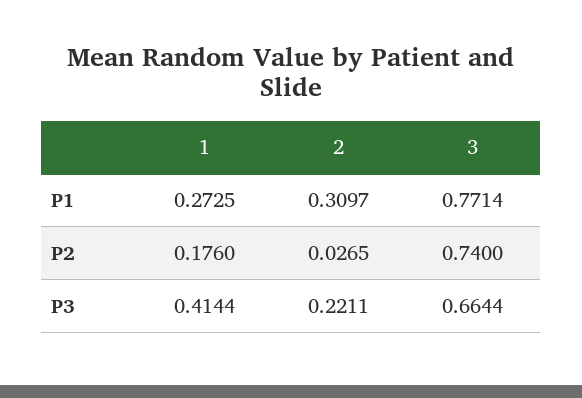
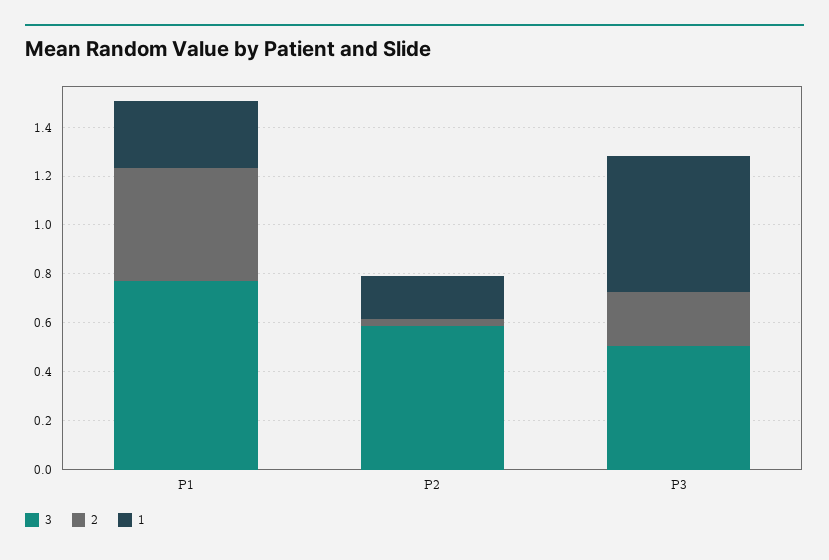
2, P1: 0.3097 -> 0.45
3, P2: 0.74 -> 0.6
1, P3: 0.4144 -> 0.55
3, P3: 0.6644 -> 0.5

